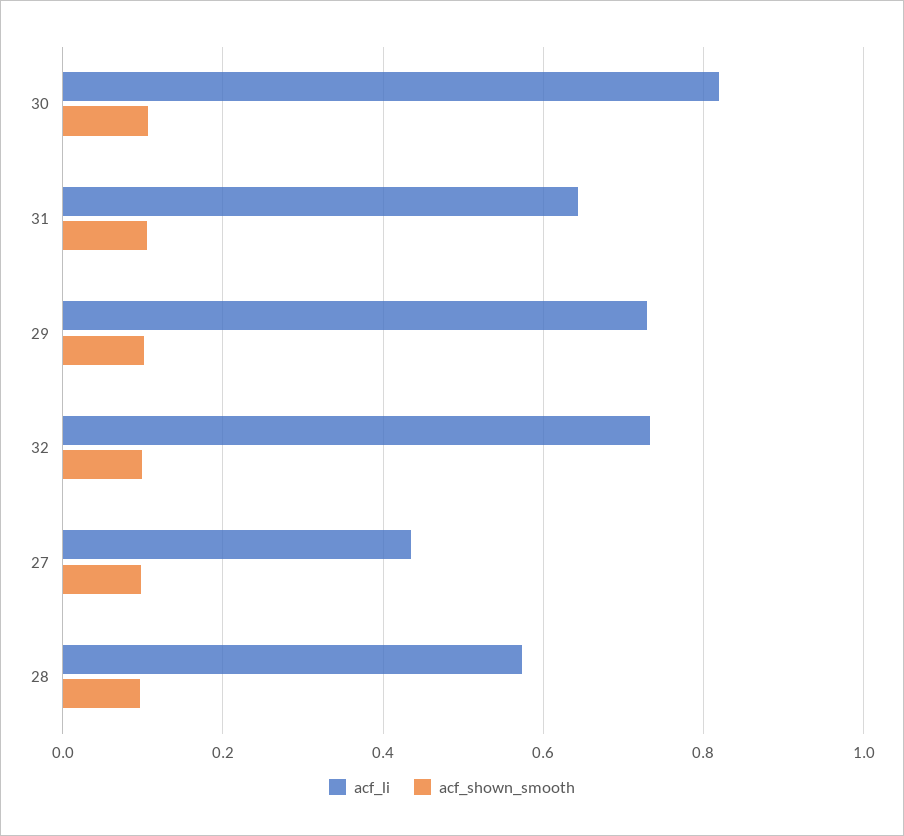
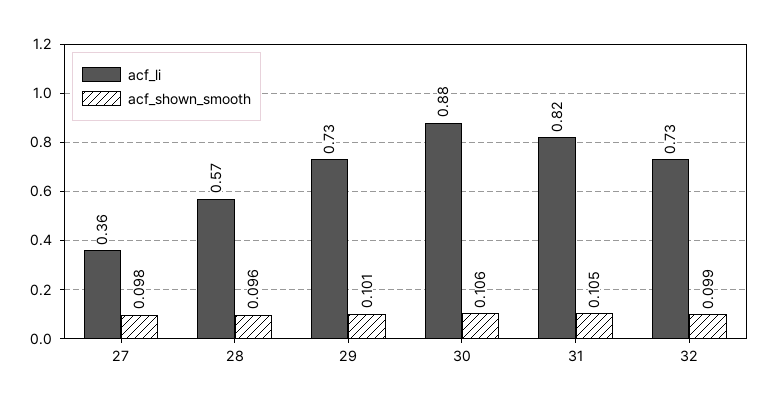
acf_li, 30: 0.82 -> 0.88
acf_li, 31: 0.64 -> 0.82
acf_li, 27: 0.44 -> 0.36

